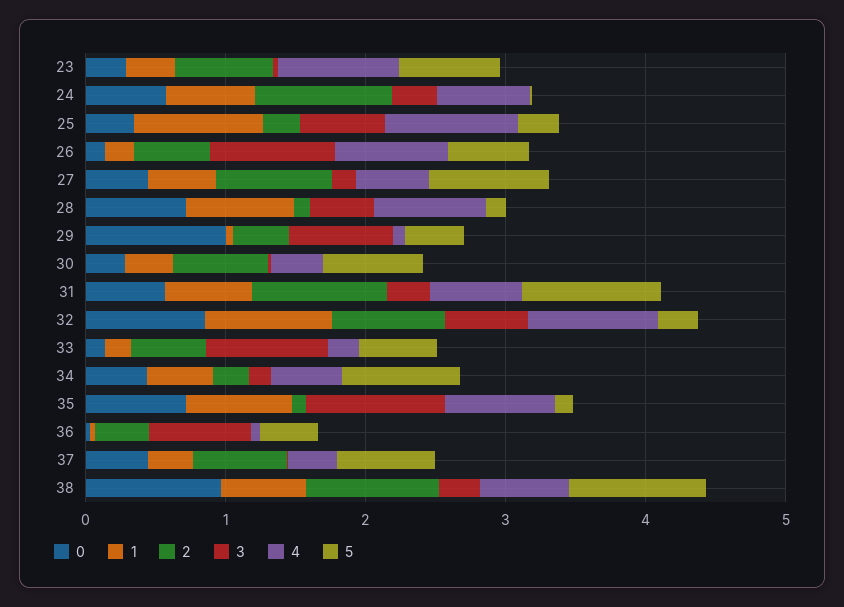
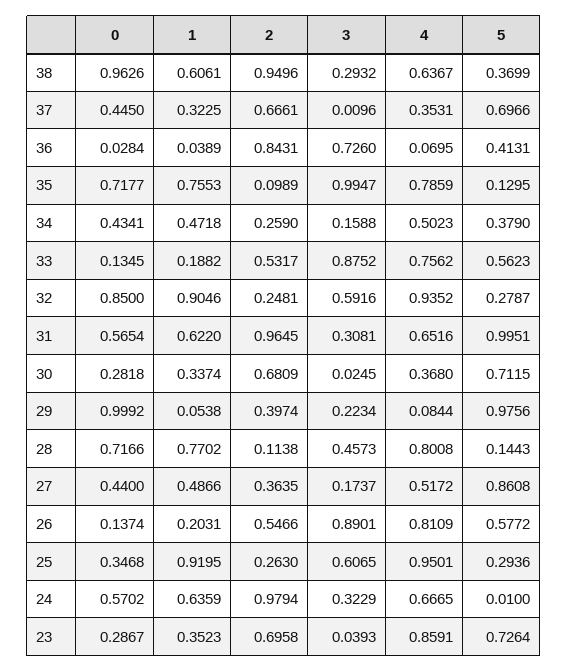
2, 27: 0.8 -> 0.3635
3, 29: 0.8 -> 0.2234
5, 29: 0.4 -> 0.9756
2, 32: 0.8 -> 0.2481
4, 33: 0.2 -> 0.7562
5, 34: 0.8 -> 0.379
2, 36: 0.4 -> 0.8431
5, 38: 1 -> 0.3699

